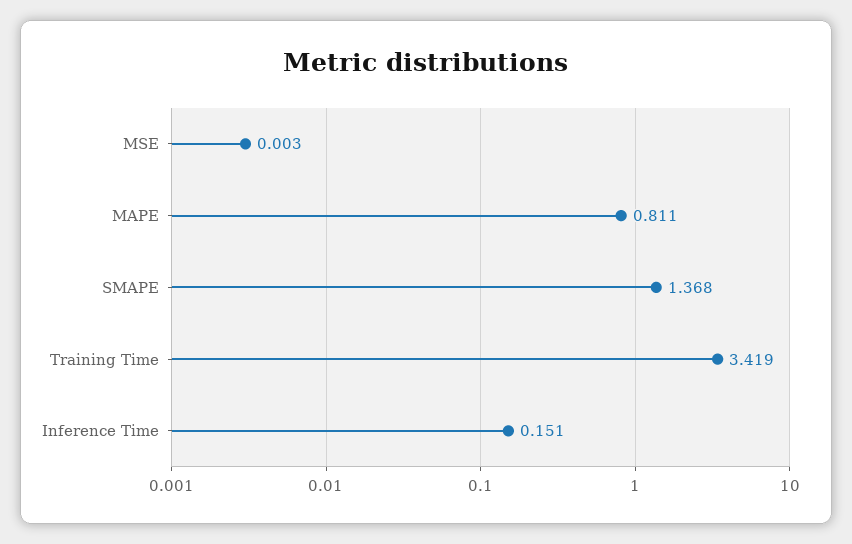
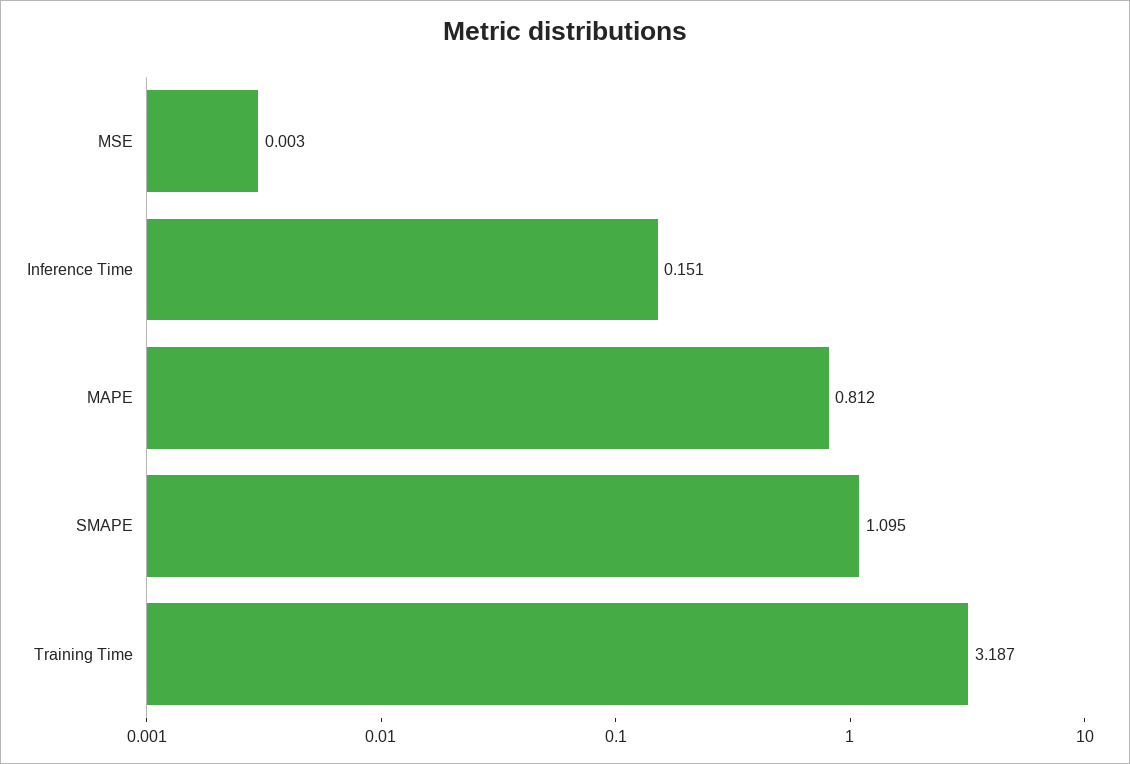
MAPE: 0.811 -> 0.812
SMAPE: 1.368 -> 1.095
Training Time: 3.419 -> 3.187

